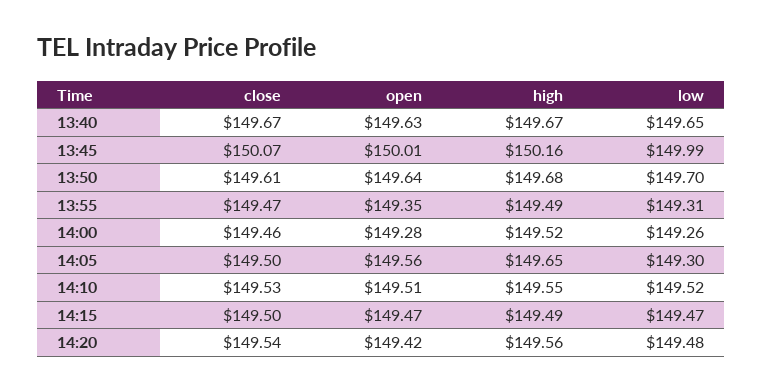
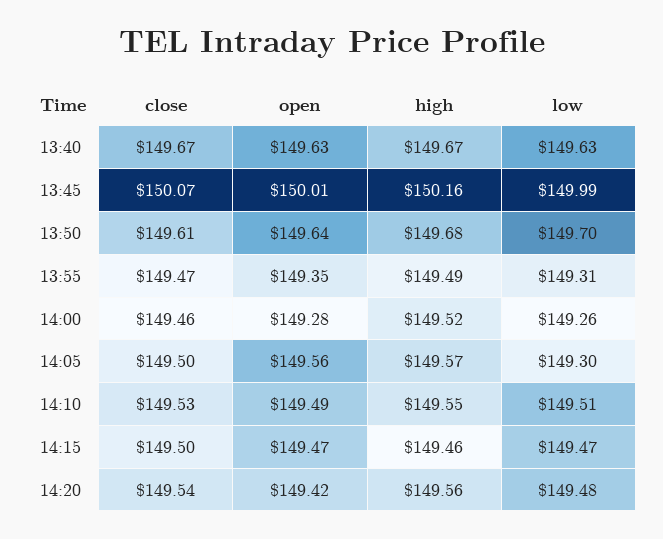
low, 13:40: 149.65 -> 149.63
high, 14:05: 149.65 -> 149.57
open, 14:10: 149.51 -> 149.49
low, 14:10: 149.52 -> 149.51
high, 14:15: 149.49 -> 149.46

